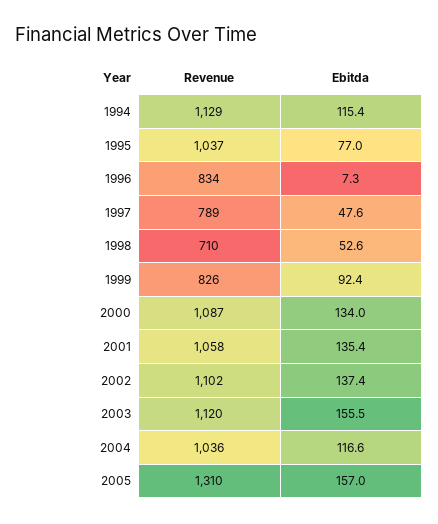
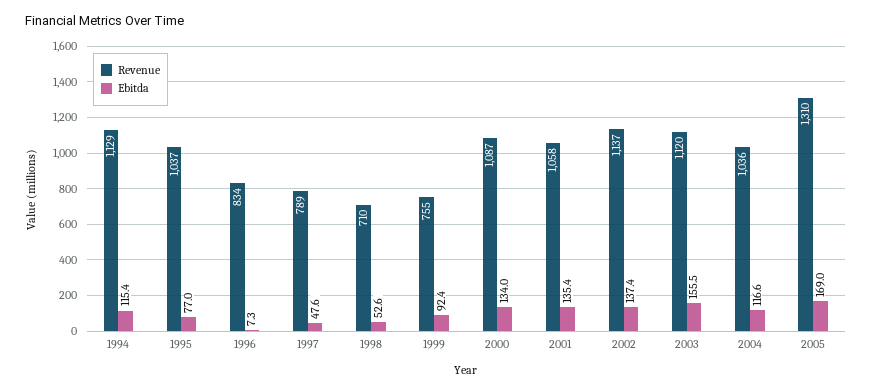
Revenue, 1999: 826 -> 755
Revenue, 2002: 1102 -> 1137
Ebitda, 2005: 157 -> 169

